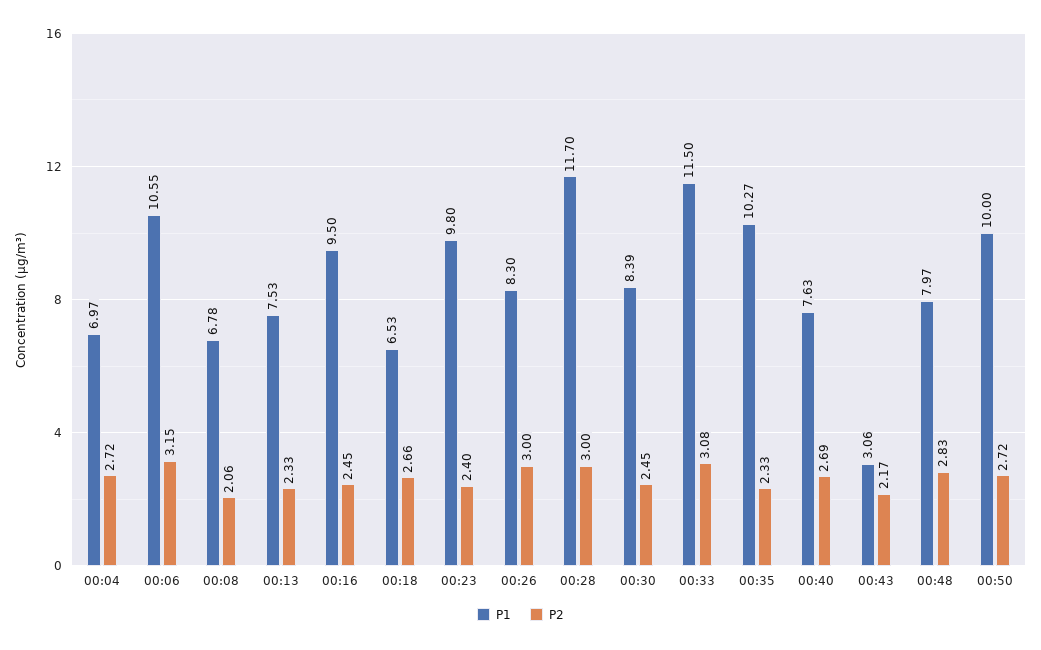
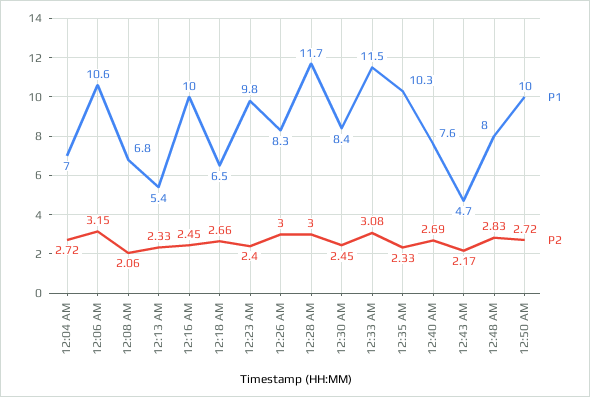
P1, 00:13: 7.53 -> 5.4
P1, 00:16: 9.5 -> 10
P1, 00:43: 3.06 -> 4.7

